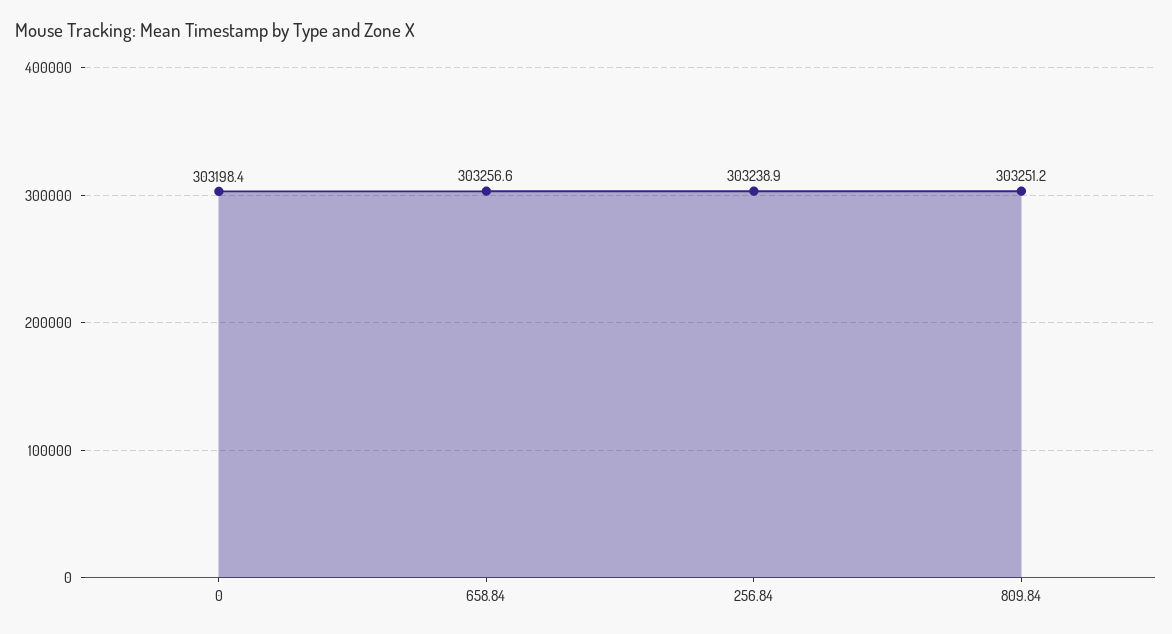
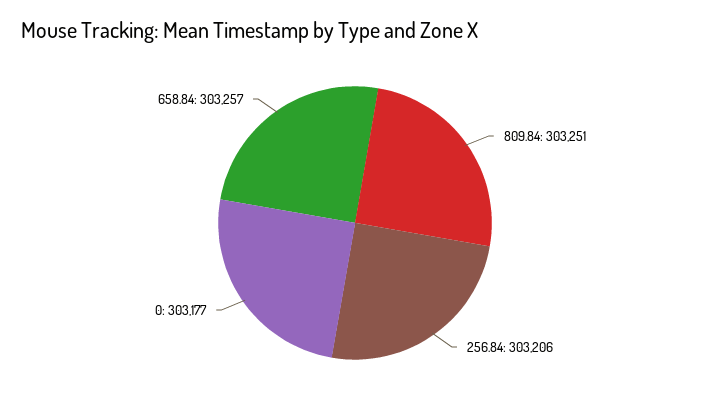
0: 303198.4 -> 303177
256.84: 303238.9 -> 303206

